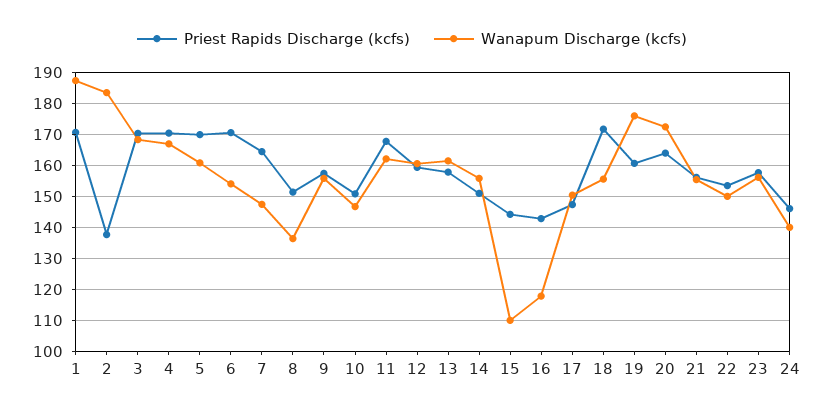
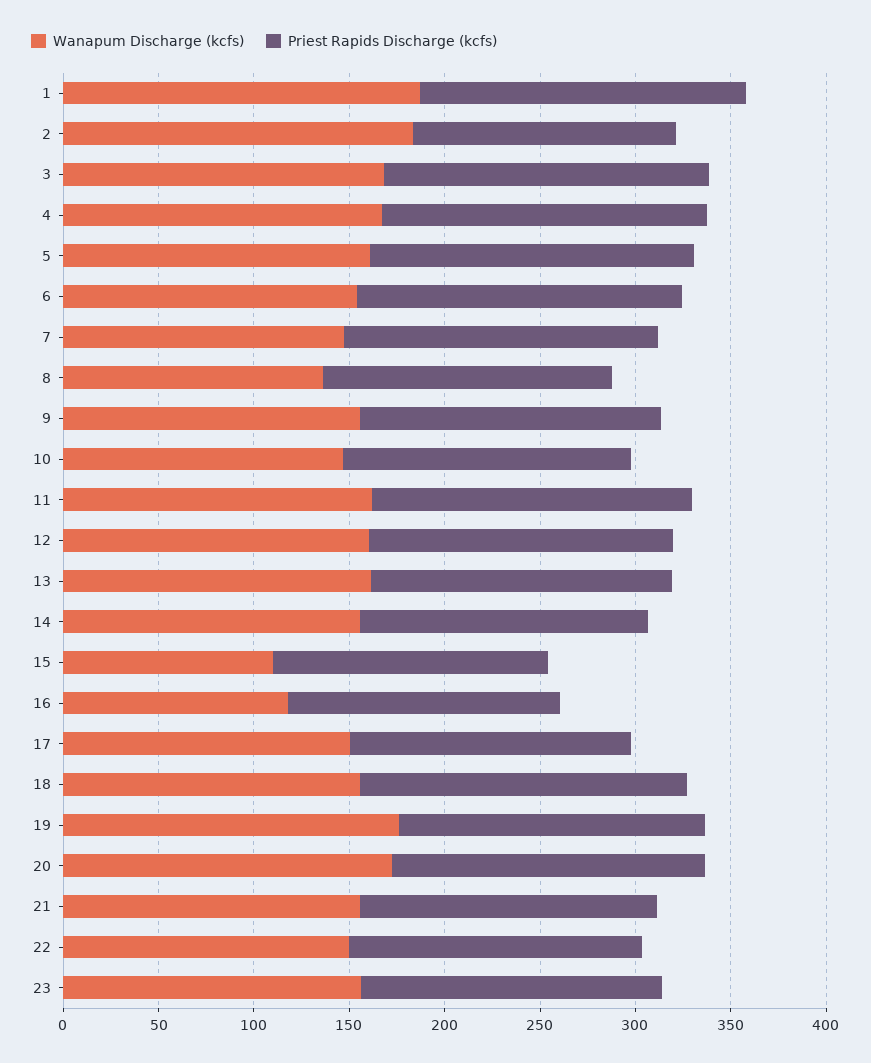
Priest Rapids Discharge (kcfs), 24: 146 -> none
Wanapum Discharge (kcfs), 24: 140 -> none

